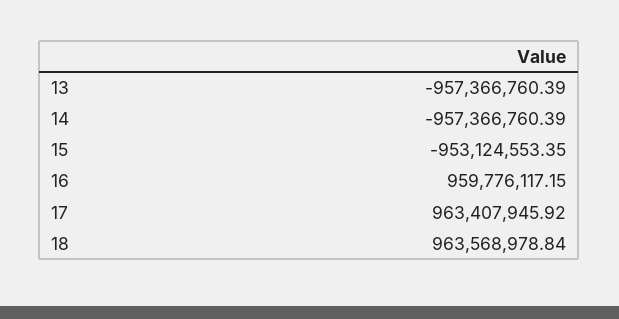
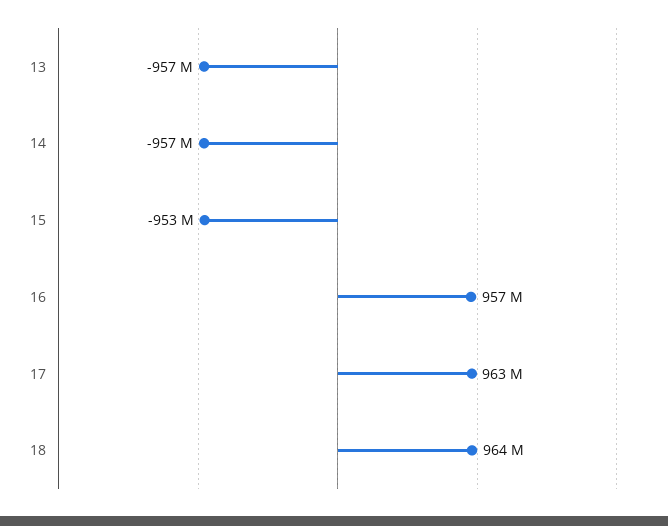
16: 959776117.15 -> 957000000

